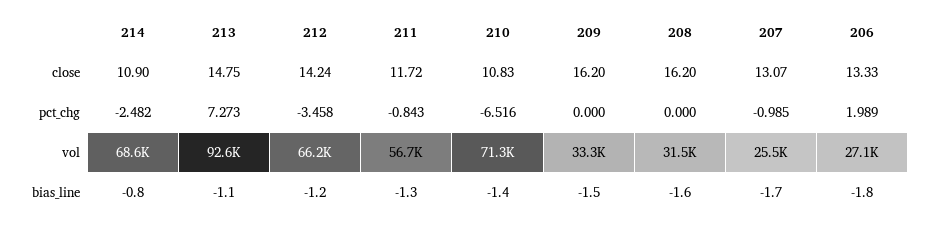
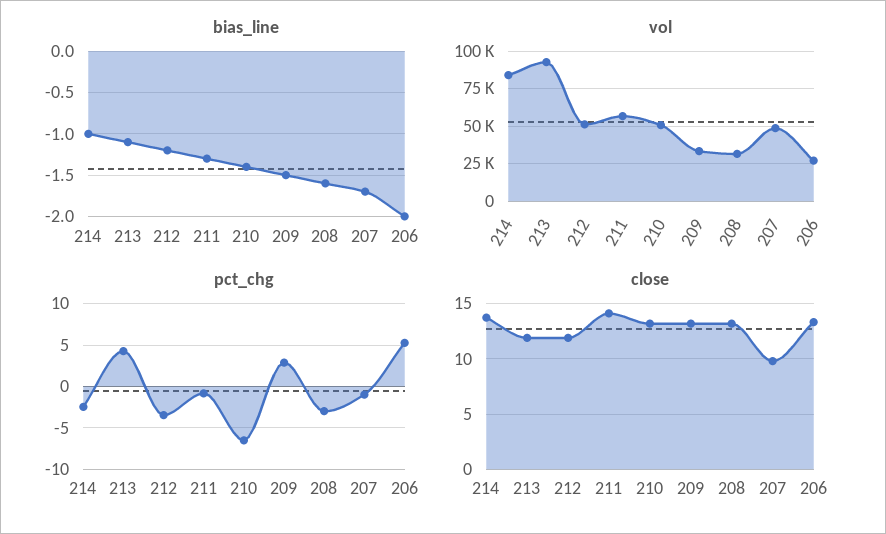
close, 214: 10.9 -> 14
close, 213: 14.75 -> 12
close, 212: 14.24 -> 12
close, 211: 11.72 -> 14
close, 210: 10.83 -> 13
close, 209: 16.2 -> 13
close, 208: 16.2 -> 13
close, 207: 13.07 -> 10
pct_chg, 213: 7.273 -> 4
pct_chg, 209: 0 -> 3
pct_chg, 208: 0 -> -3
pct_chg, 206: 1.989 -> 5
vol, 214: 68600 -> 85000
vol, 212: 66200 -> 50000
vol, 210: 71300 -> 50000
vol, 207: 25500 -> 50000
bias_line, 214: -0.8 -> -1
bias_line, 206: -1.8 -> -2

